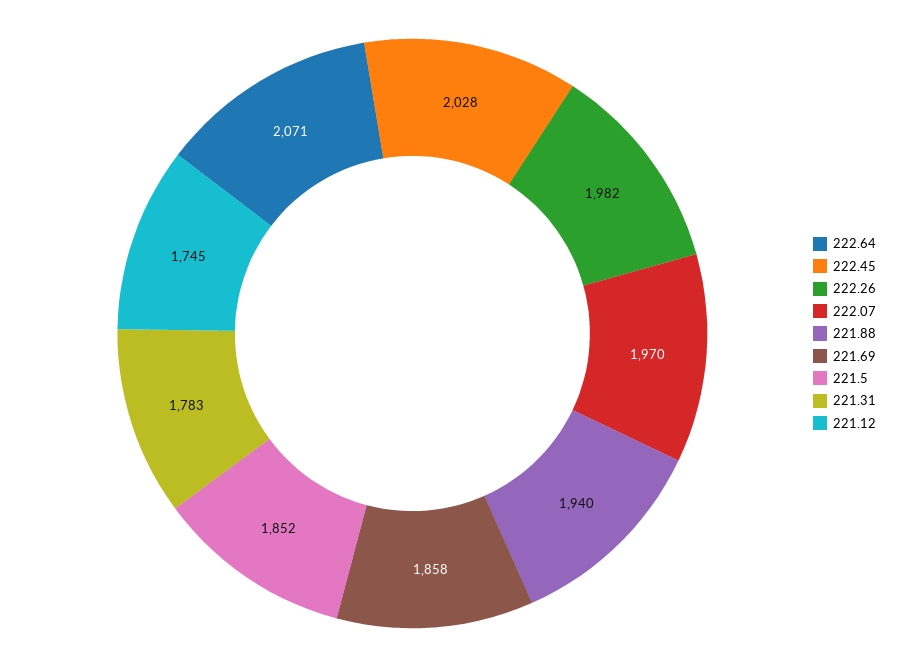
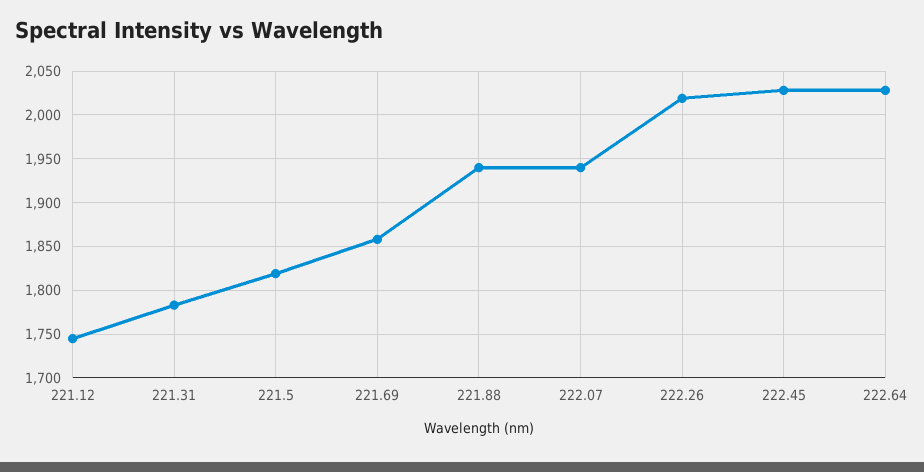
222.64: 2071 -> 2030
222.26: 1982 -> 2020
222.07: 1970 -> 1940
221.5: 1852 -> 1820

